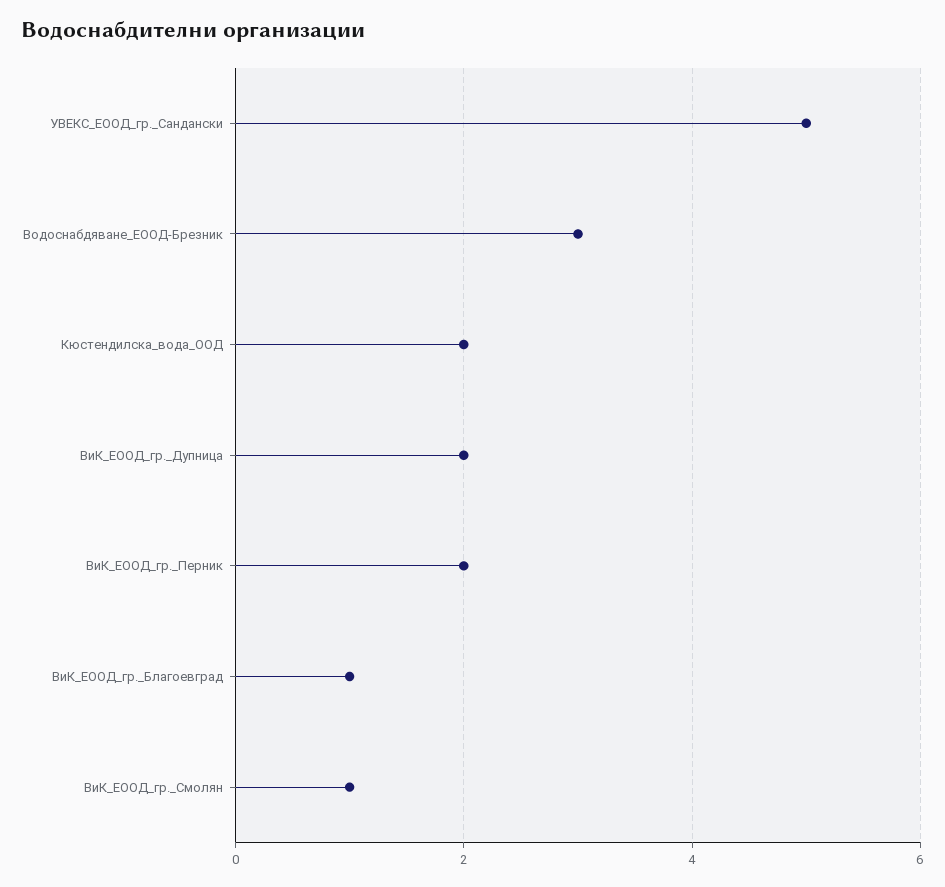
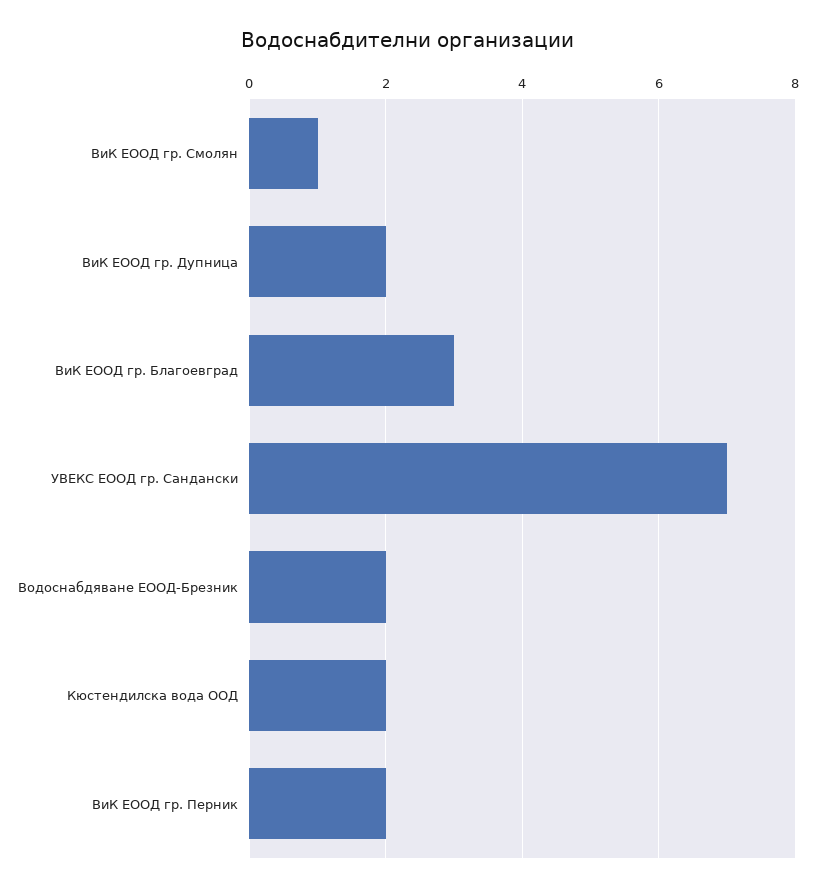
УВЕКС_ЕООД_гр._Сандански: 5 -> 7
Водоснабдяване_ЕООД-Брезник: 3 -> 2
ВиК_ЕООД_гр._Благоевград: 1 -> 3

